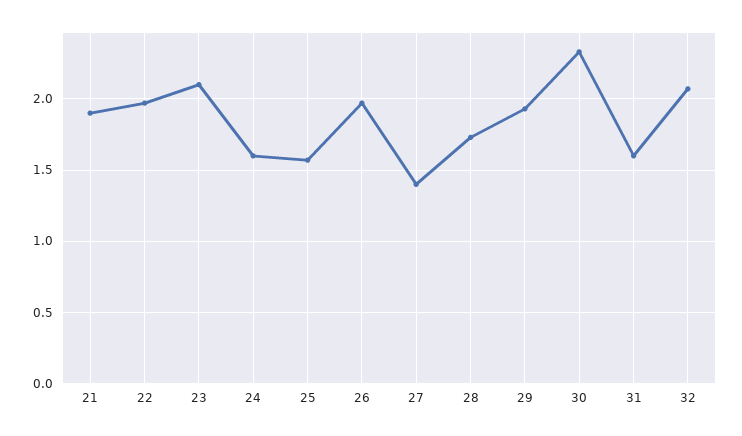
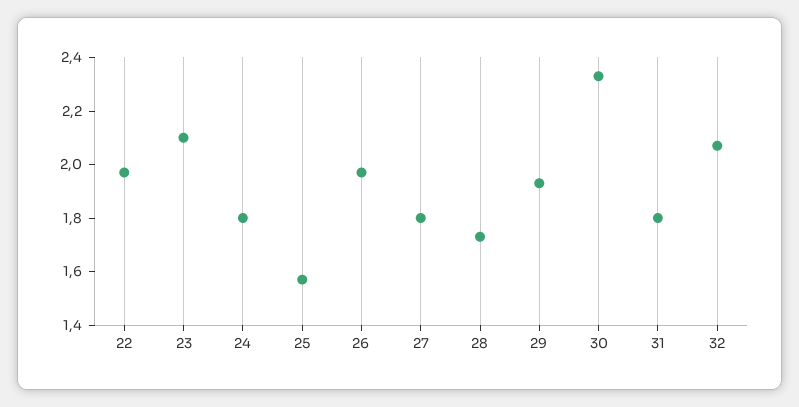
21: 1.9 -> none
24: 1.6 -> 1.8
27: 1.4 -> 1.8
31: 1.6 -> 1.8

